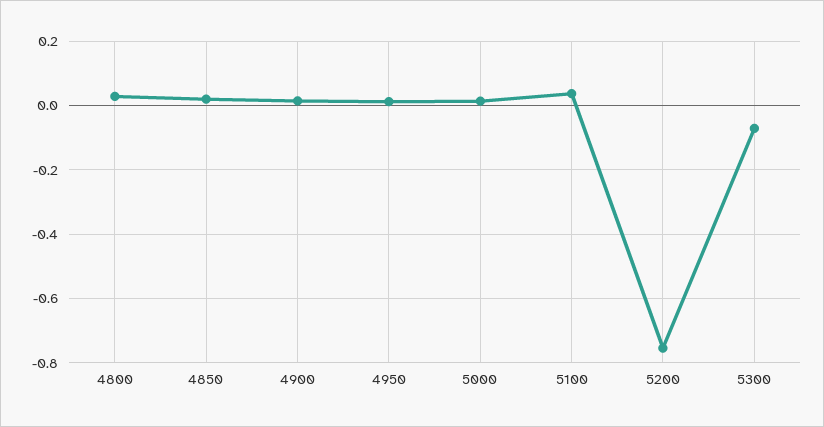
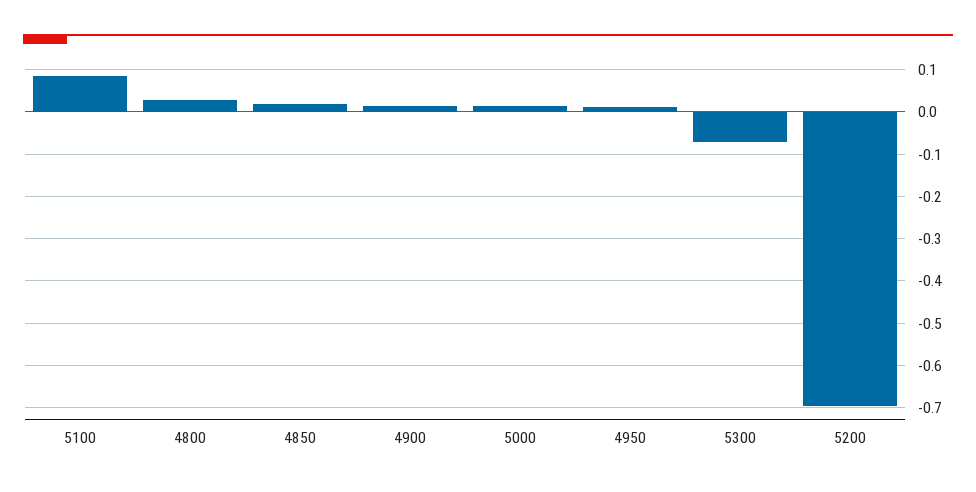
5100: 0.04 -> 0.08
5200: -0.76 -> -0.7

